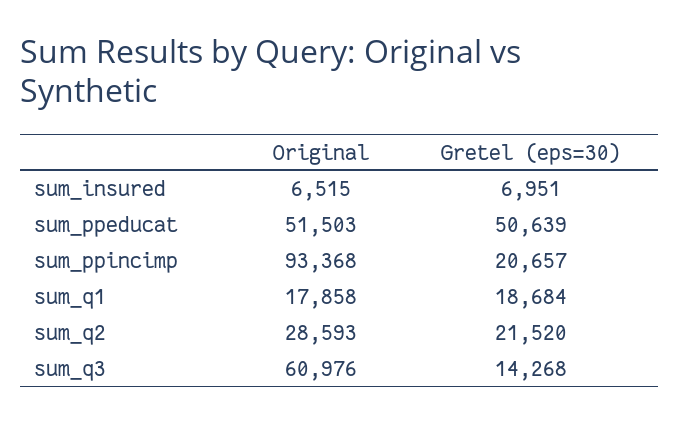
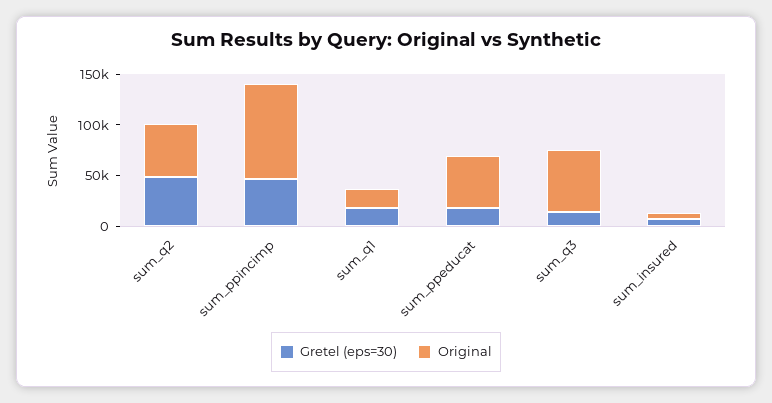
Gretel (eps=30), sum_ppeducat: 50639 -> 20000
Gretel (eps=30), sum_ppincimp: 20657 -> 50000
Original, sum_q2: 28593 -> 50000
Gretel (eps=30), sum_q2: 21520 -> 50000

